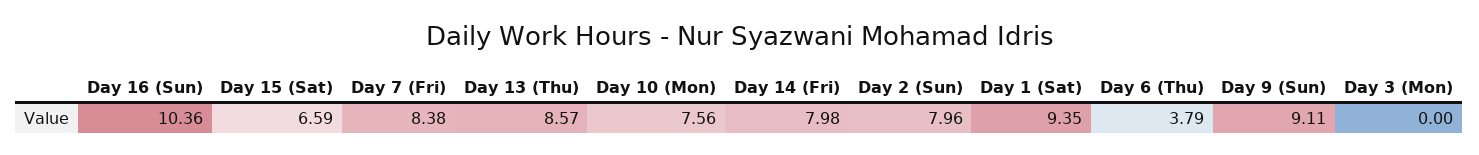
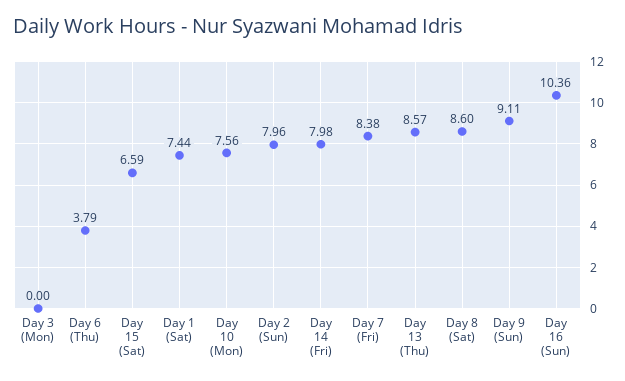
Day 1 (Sat): 9.35 -> 7.44
Day 8 (Sat): none -> 8.6

